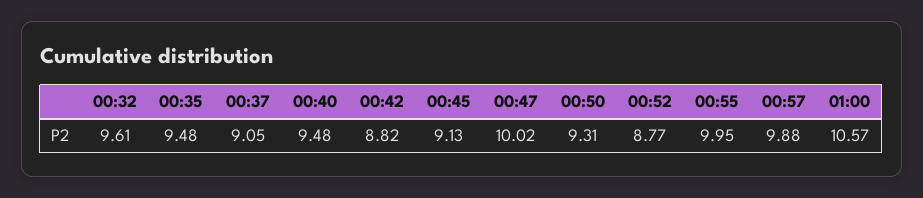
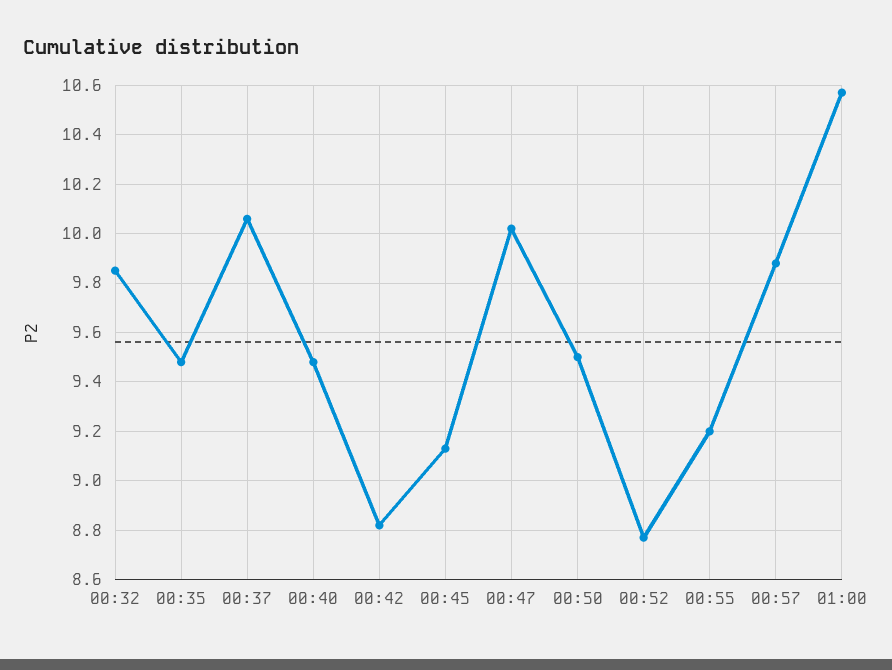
00:32: 9.61 -> 9.85
00:37: 9.05 -> 10.05
00:50: 9.31 -> 9.5
00:55: 9.95 -> 9.2

